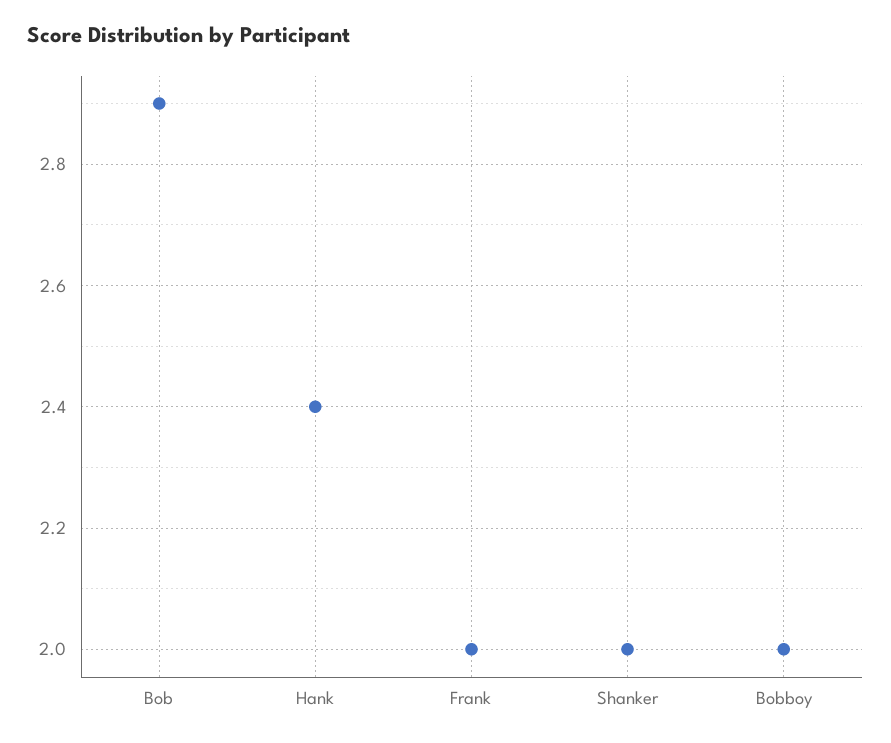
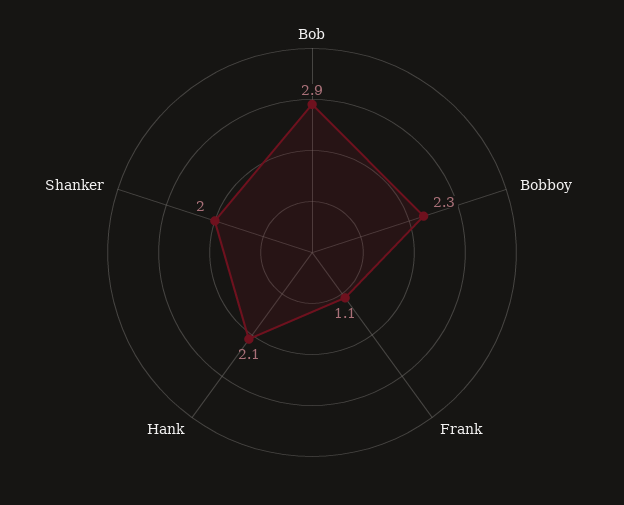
Hank: 2.4 -> 2.1
Frank: 2 -> 1.1
Bobboy: 2 -> 2.3

